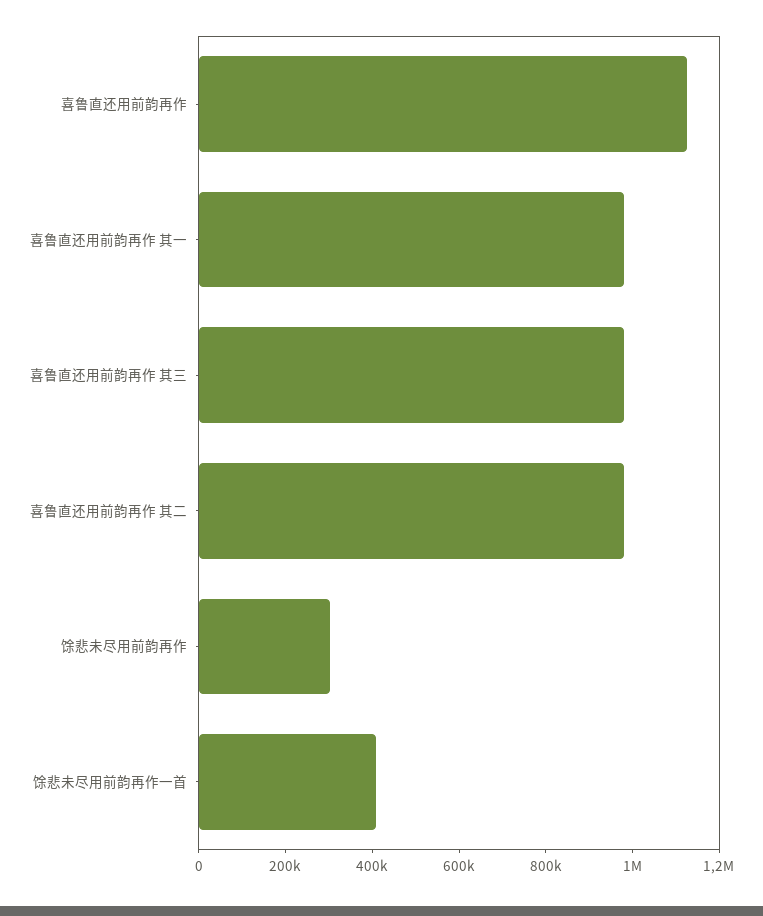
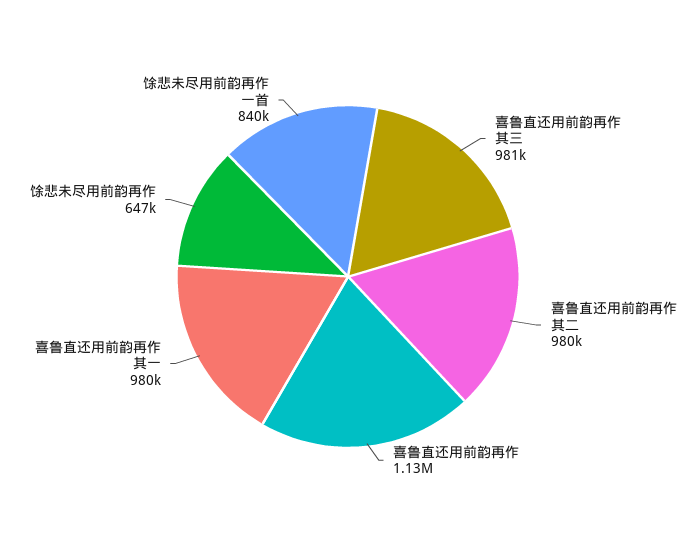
馀悲未尽用前韵再作: 300000 -> 647000
馀悲未尽用前韵再作一首: 400000 -> 840000

